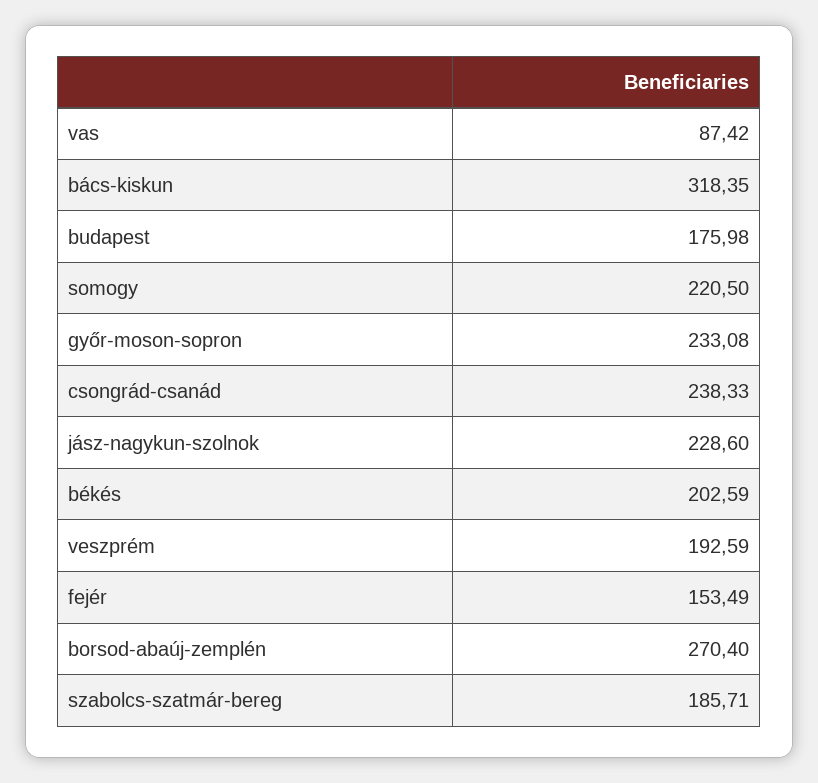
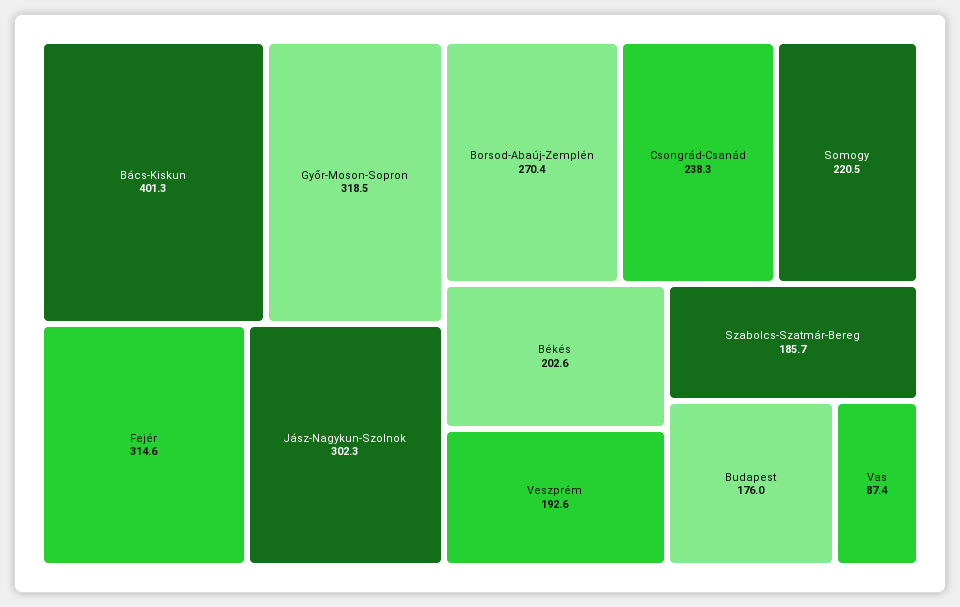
bács-kiskun: 318.35 -> 401.3
győr-moson-sopron: 233.08 -> 318.5
jász-nagykun-szolnok: 228.6 -> 302.3
fejér: 153.49 -> 314.6

